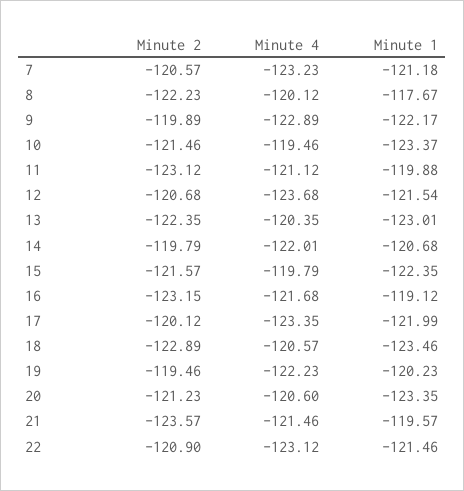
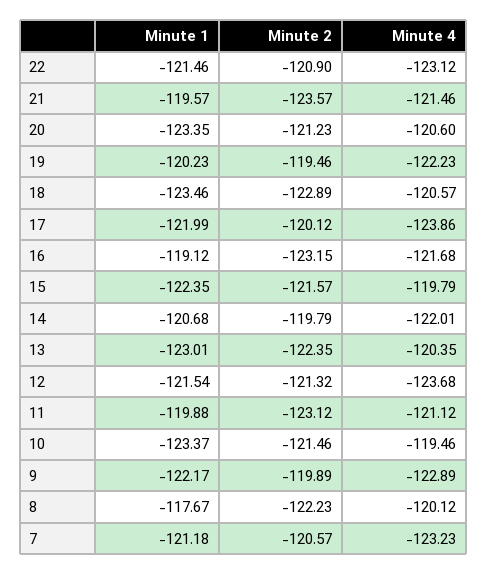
Minute 2, 12: -120.68 -> -121.32
Minute 4, 17: -123.35 -> -123.86

